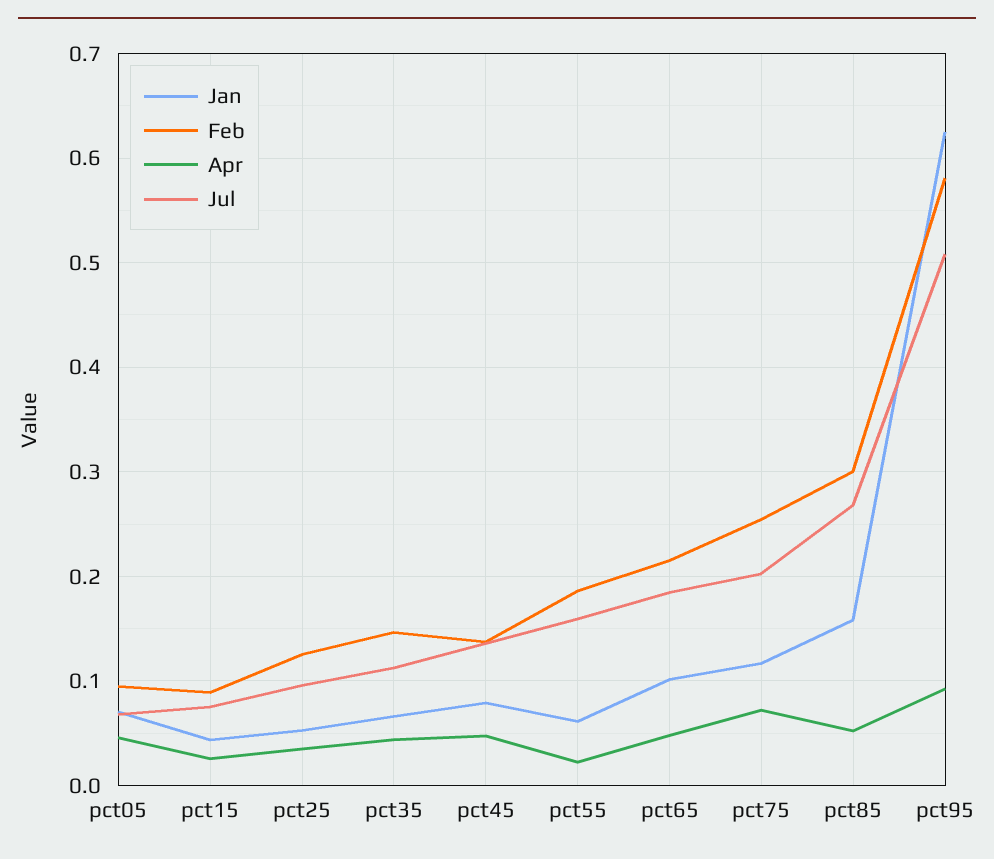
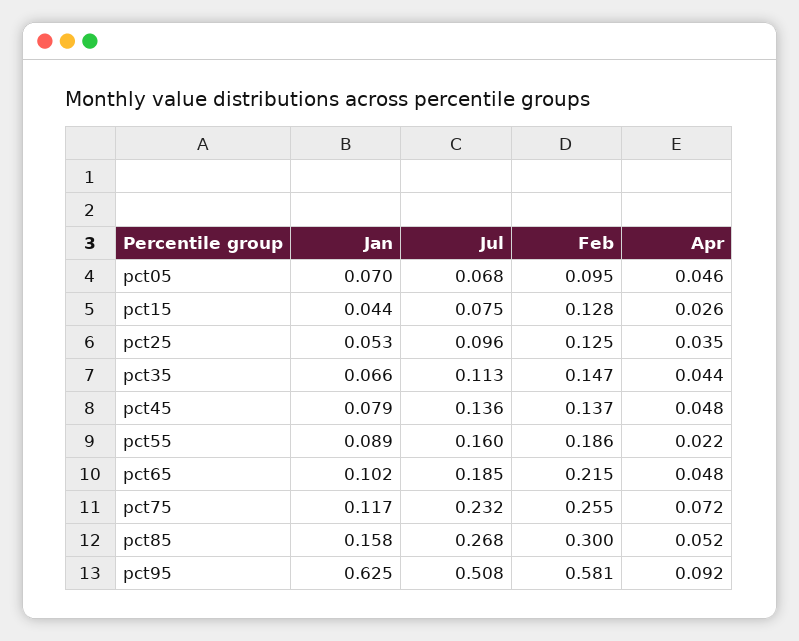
Feb, pct15: 0.09 -> 0.128
Jan, pct55: 0.06 -> 0.089
Jul, pct75: 0.2 -> 0.232

